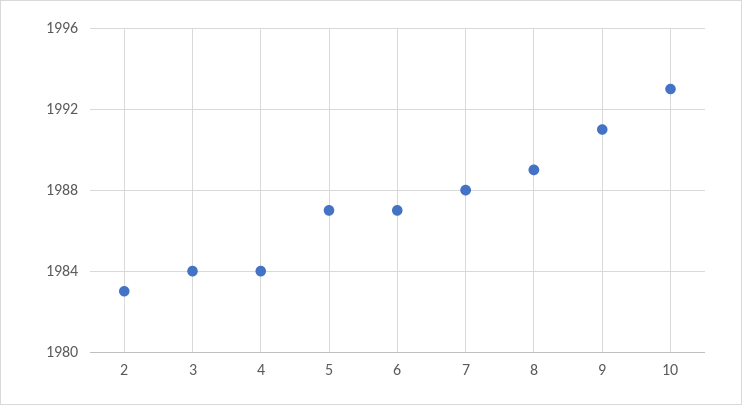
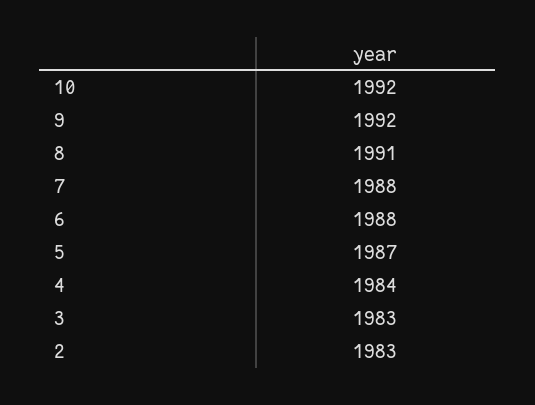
3: 1984 -> 1983
6: 1987 -> 1988
8: 1989 -> 1991
9: 1991 -> 1992
10: 1993 -> 1992

